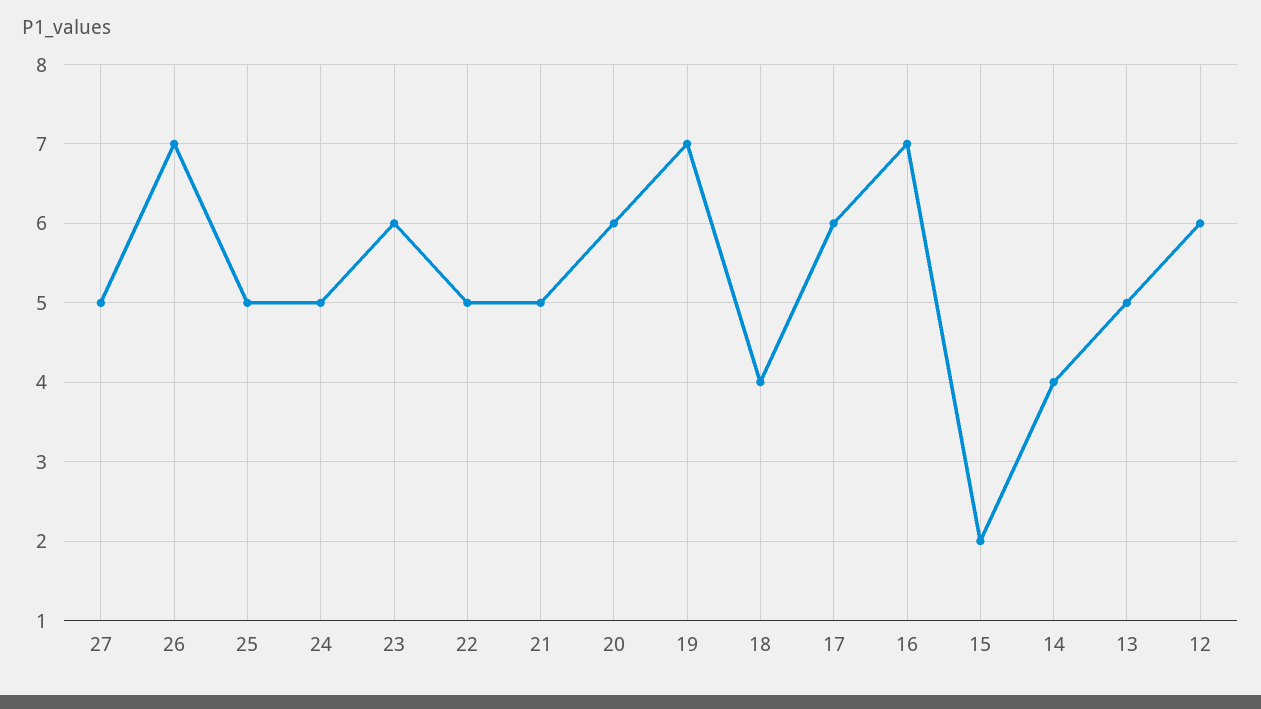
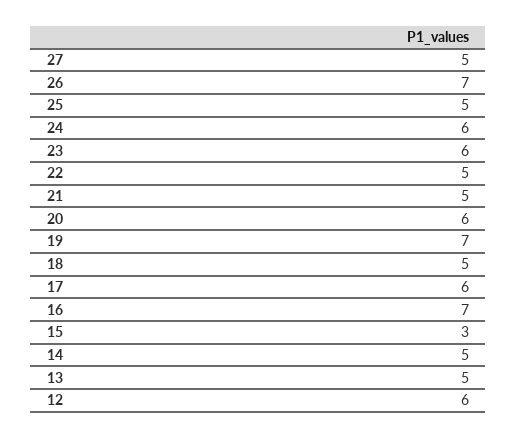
24: 5 -> 6
18: 4 -> 5
15: 2 -> 3
14: 4 -> 5

